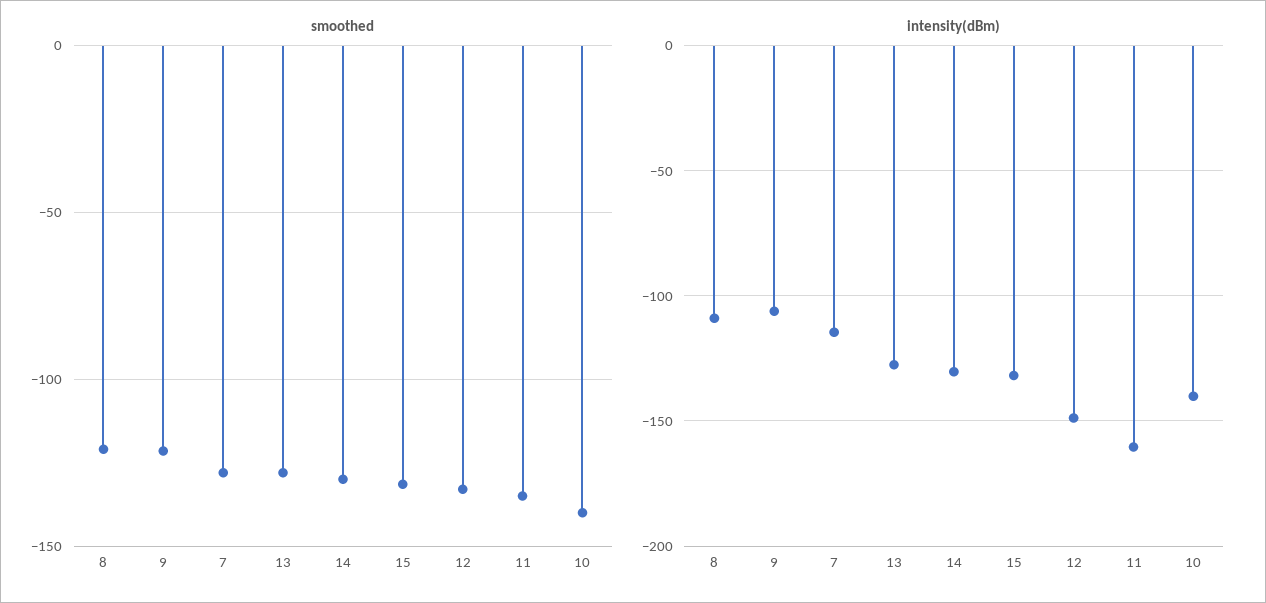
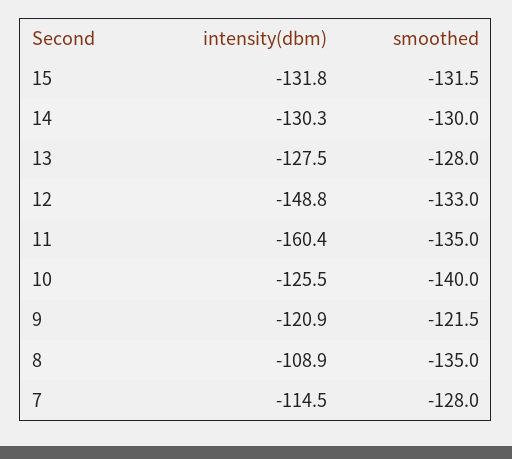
smoothed, 8: -120 -> -135
intensity(dBm), 9: -105 -> -120.9
intensity(dBm), 10: -140 -> -125.5

